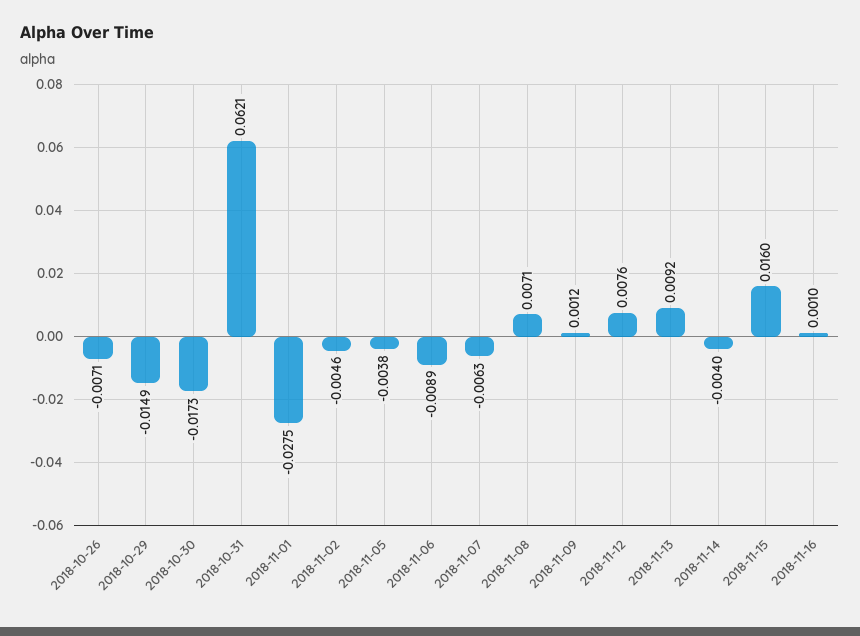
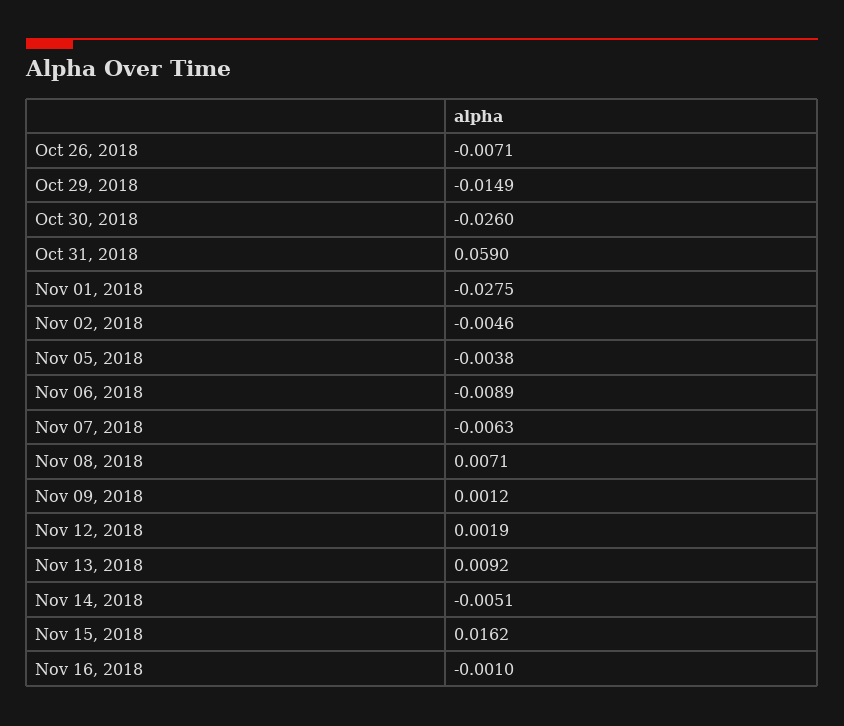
2018-10-30: -0.0173 -> -0.026
2018-10-31: 0.0621 -> 0.059
2018-11-12: 0.0076 -> 0.0019
2018-11-14: -0.004 -> -0.0051
2018-11-15: 0.016 -> 0.0162
2018-11-16: 0.001 -> -0.001

